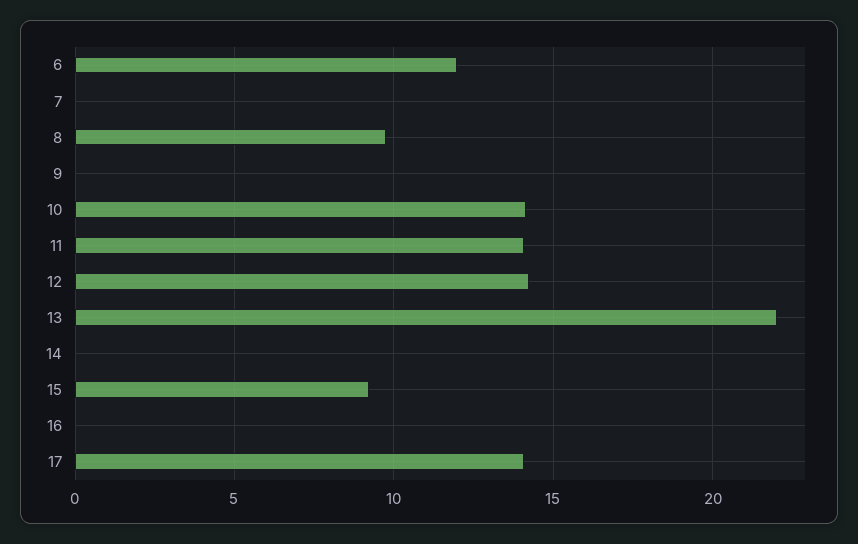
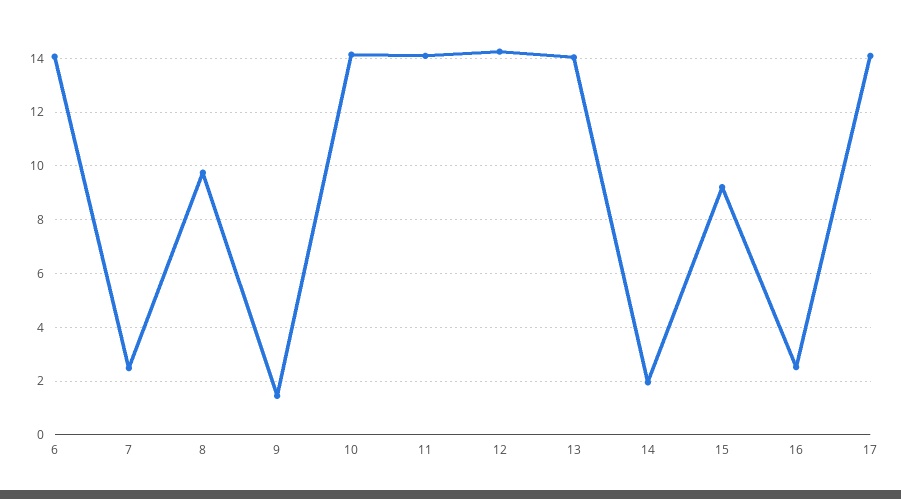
6: 12 -> 14
7: 0 -> 2.5
9: 0 -> 1.5
13: 22 -> 14
14: 0 -> 2
16: 0 -> 2.5

